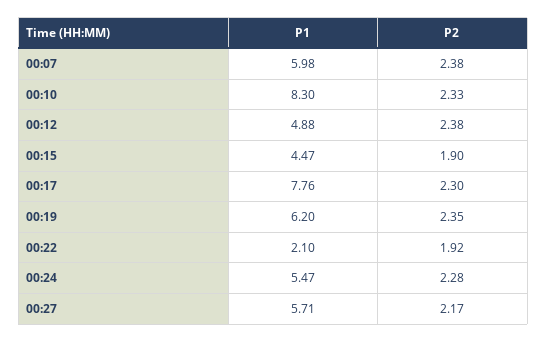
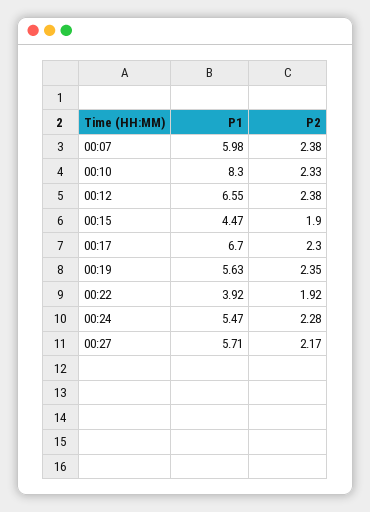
P1, 00:12: 4.88 -> 6.55
P1, 00:17: 7.76 -> 6.7
P1, 00:19: 6.2 -> 5.63
P1, 00:22: 2.1 -> 3.92

